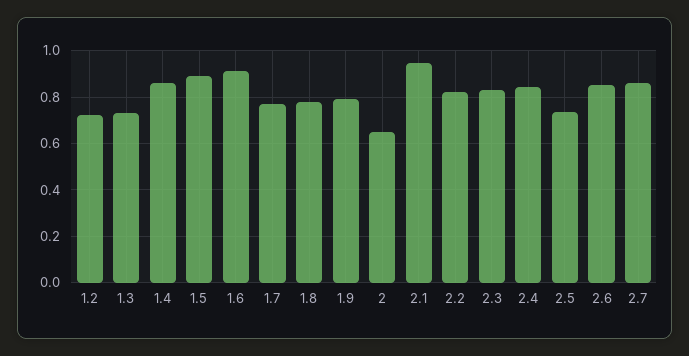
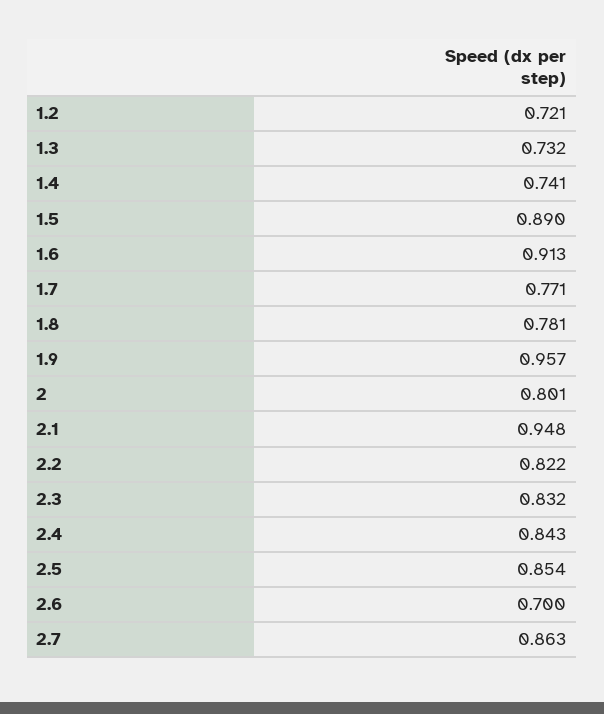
1.4: 0.85 -> 0.741
1.9: 0.8 -> 0.957
2: 0.65 -> 0.801
2.5: 0.75 -> 0.854
2.6: 0.85 -> 0.7

